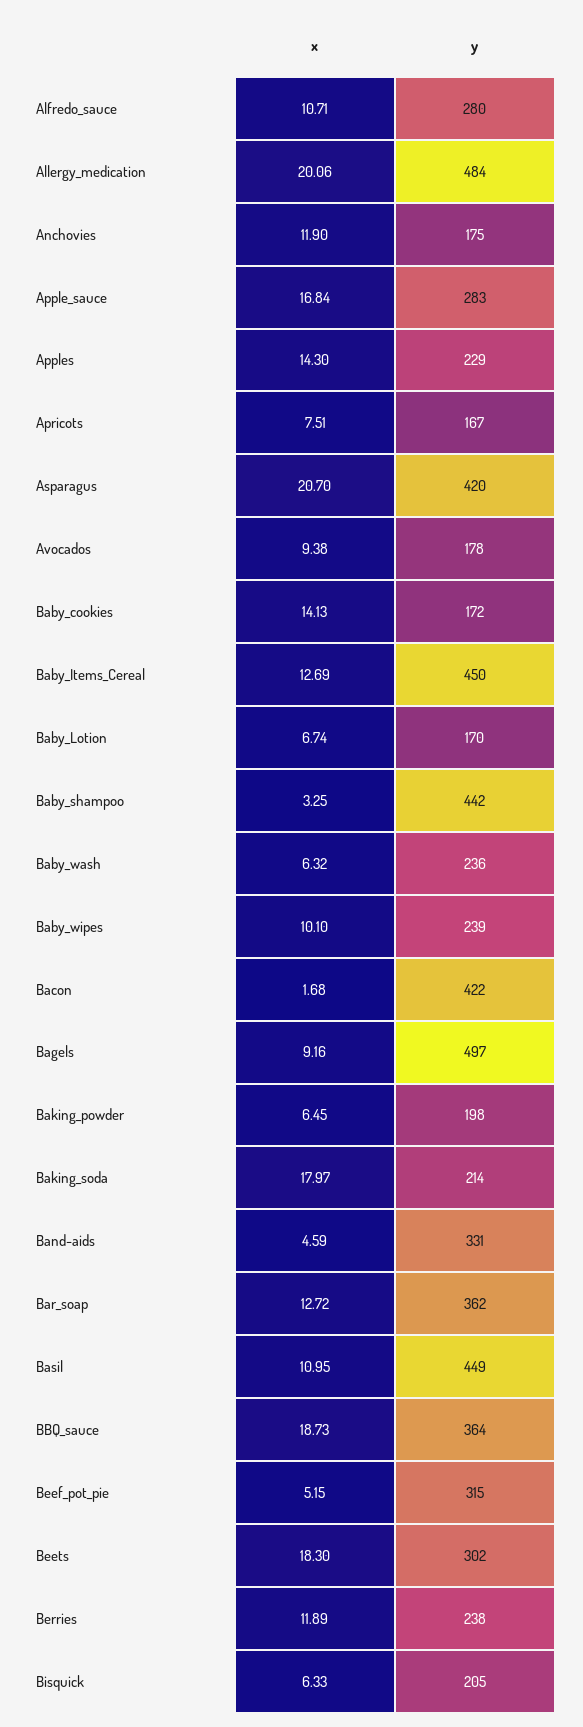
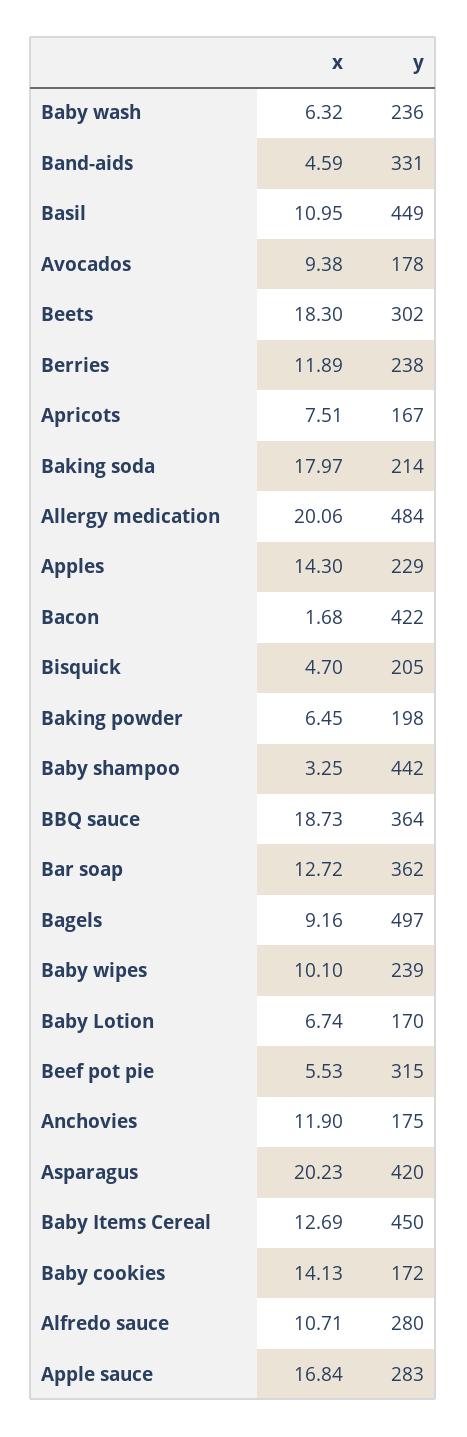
x, Asparagus: 20.7 -> 20.23
x, Beef_pot_pie: 5.15 -> 5.53
x, Bisquick: 6.33 -> 4.7

